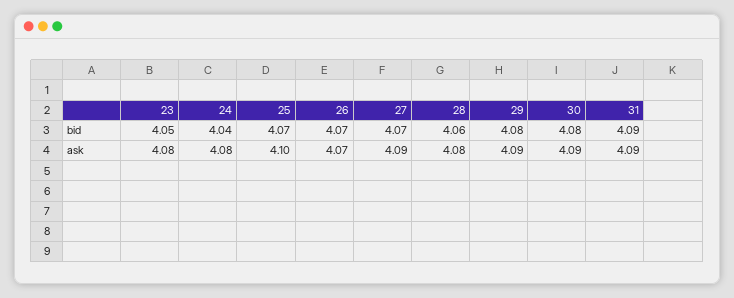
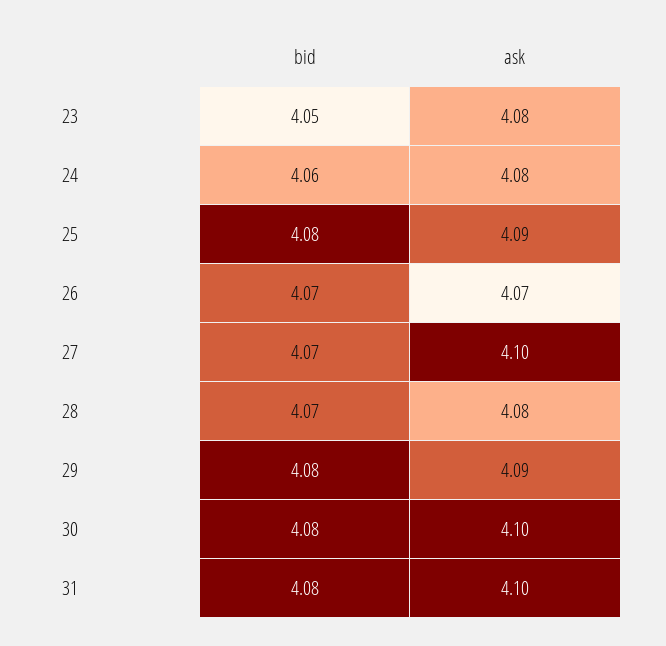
24, bid: 4.04 -> 4.06
25, bid: 4.07 -> 4.08
28, bid: 4.06 -> 4.07
31, bid: 4.09 -> 4.08
25, ask: 4.1 -> 4.09
27, ask: 4.09 -> 4.1
30, ask: 4.09 -> 4.1
31, ask: 4.09 -> 4.1

